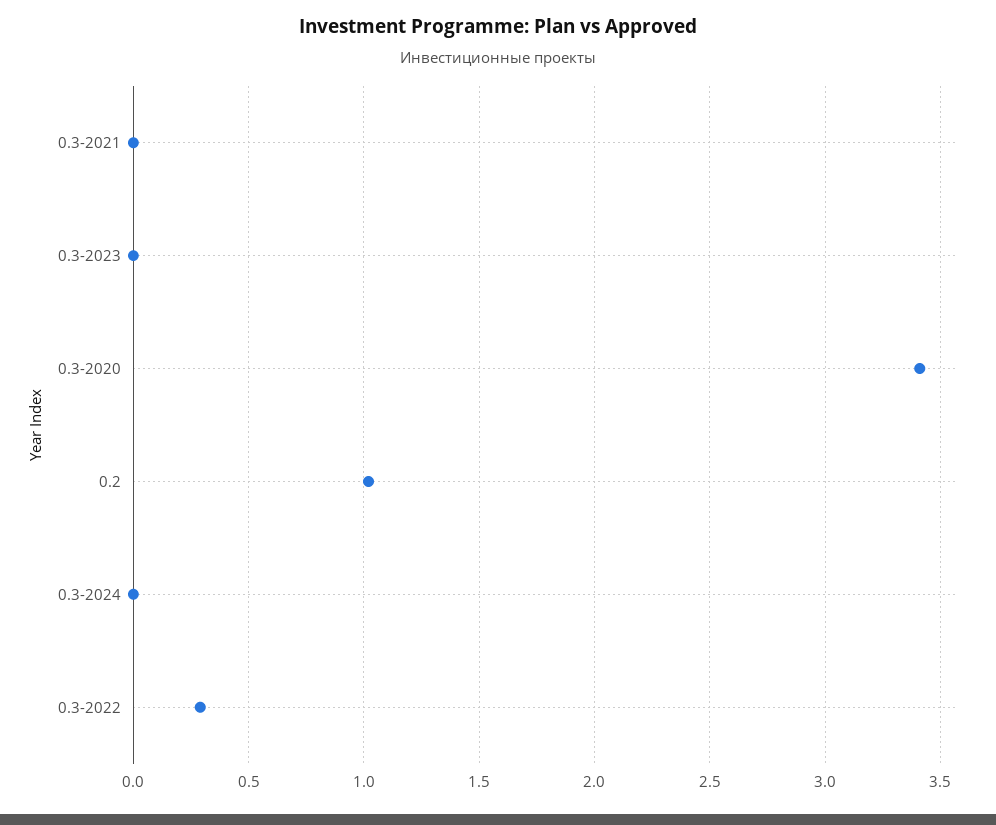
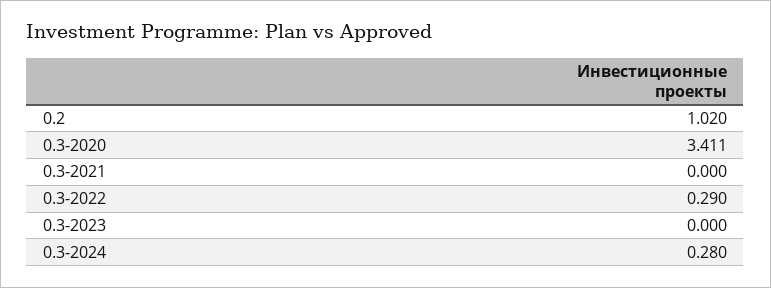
0.3-2024: 0 -> 0.28

